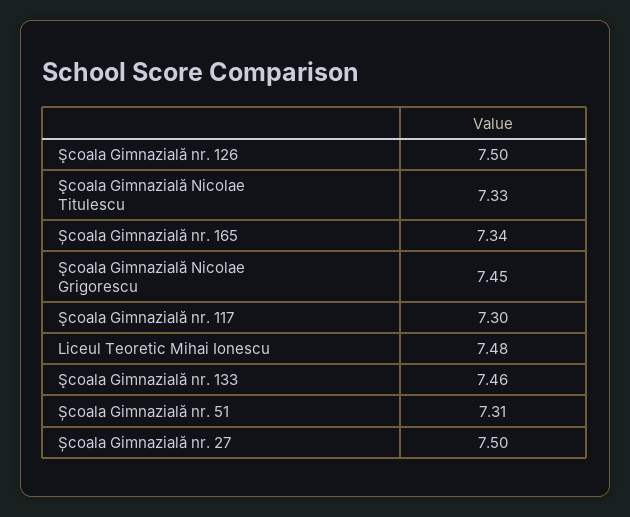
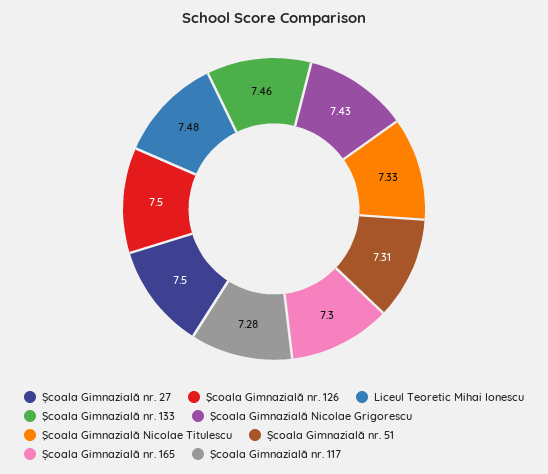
Școala Gimnazială nr. 165: 7.34 -> 7.3
Şcoala Gimnazială Nicolae Grigorescu: 7.45 -> 7.43
Şcoala Gimnazială nr. 117: 7.3 -> 7.28

